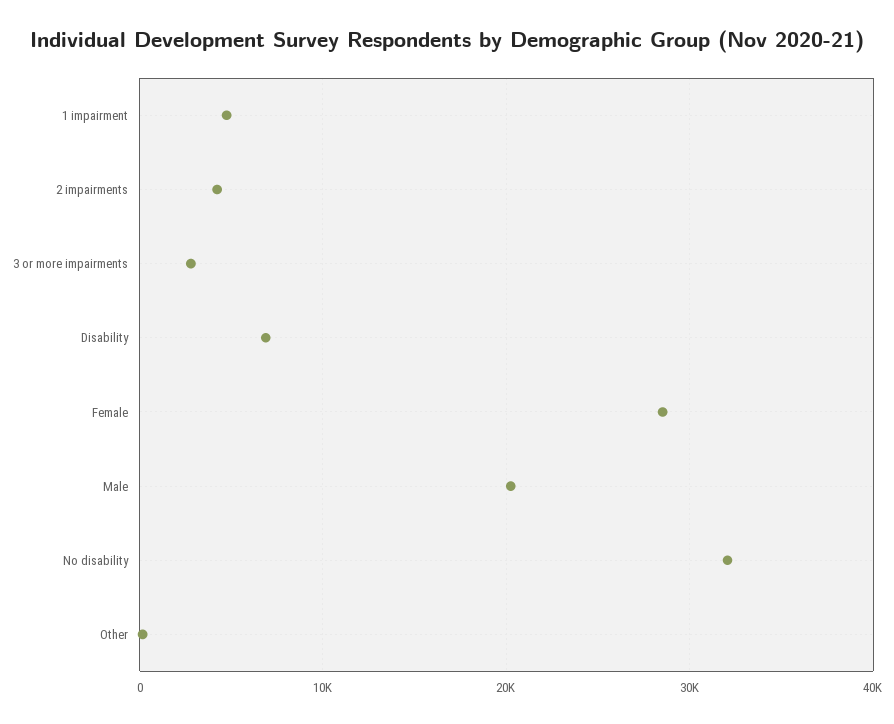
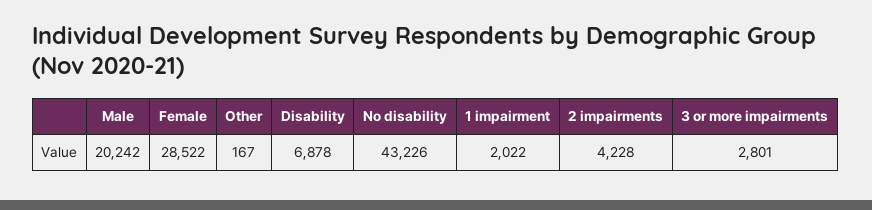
1 impairment: 5000 -> 2022
No disability: 32000 -> 43226

